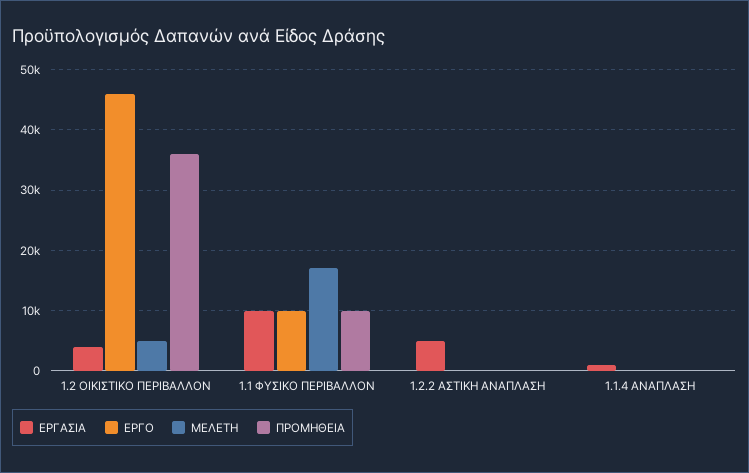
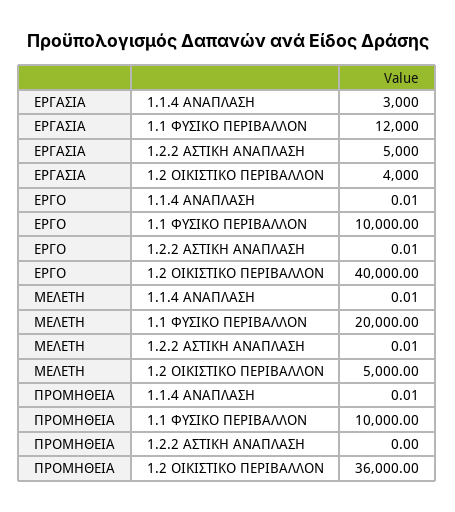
ΕΡΓΟ, 1.2 ΟΙΚΙΣΤΙΚΟ ΠΕΡΙΒΑΛΛΟΝ: 46000 -> 40000
ΕΡΓΑΣΙΑ, 1.1 ΦΥΣΙΚΟ ΠΕΡΙΒΑΛΛΟΝ: 10000 -> 12000
ΜΕΛΕΤΗ, 1.1 ΦΥΣΙΚΟ ΠΕΡΙΒΑΛΛΟΝ: 17000 -> 20000
ΕΡΓΑΣΙΑ, 1.1.4 ΑΝΑΠΛΑΣΗ: 1000 -> 3000

